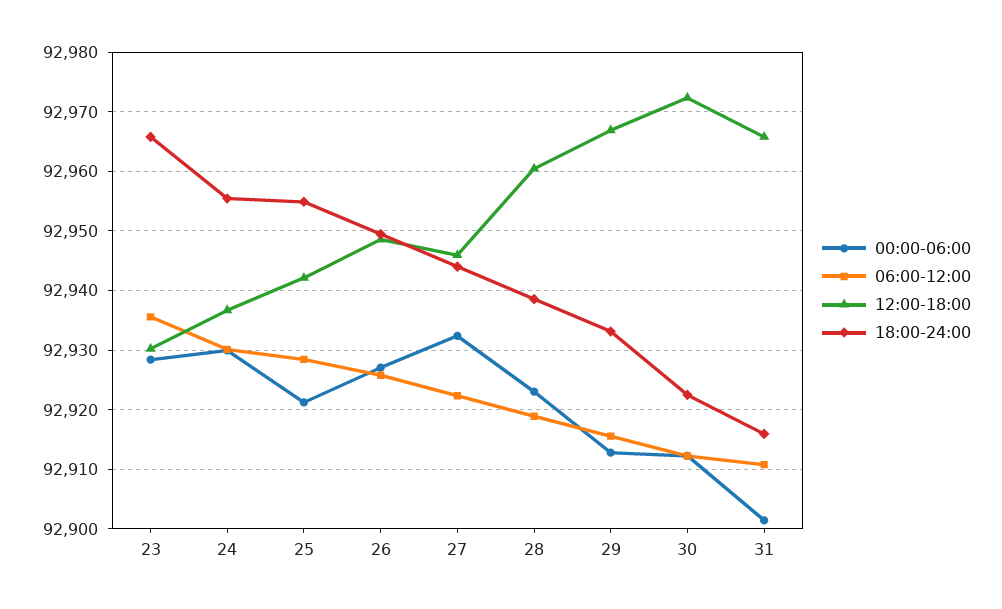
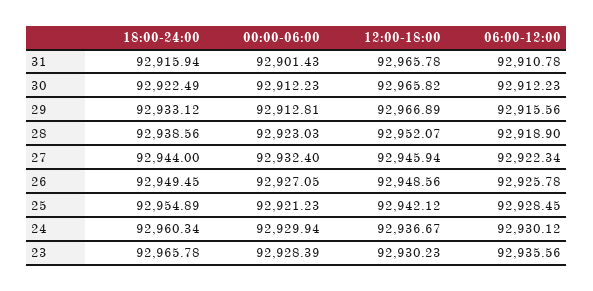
18:00-24:00, 24: 92956 -> 92960.34
12:00-18:00, 28: 92960 -> 92952.07
12:00-18:00, 30: 92972 -> 92965.82

